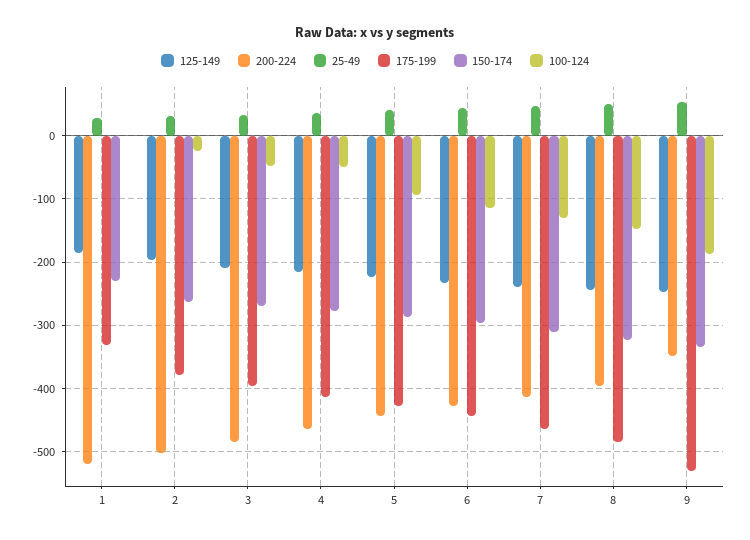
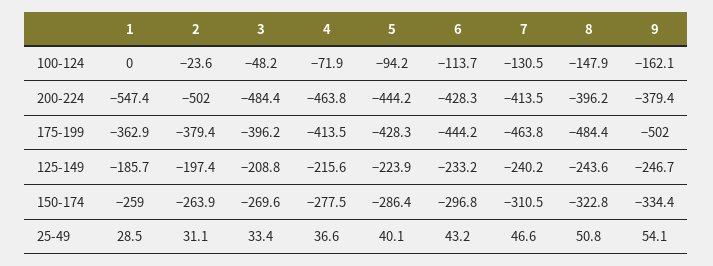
200-224, 1: -520 -> -547.4
175-199, 1: -330 -> -362.9
150-174, 1: -230 -> -259
100-124, 4: -50 -> -71.9
200-224, 9: -350 -> -379.4
175-199, 9: -530 -> -502
100-124, 9: -190 -> -162.1

